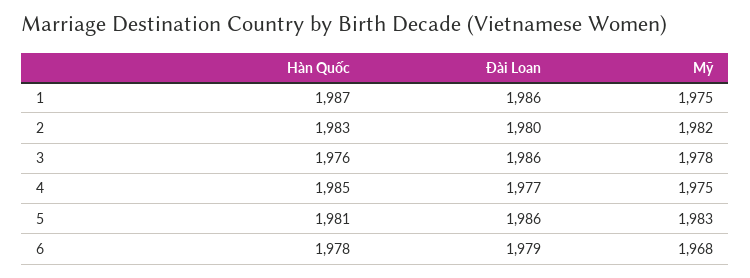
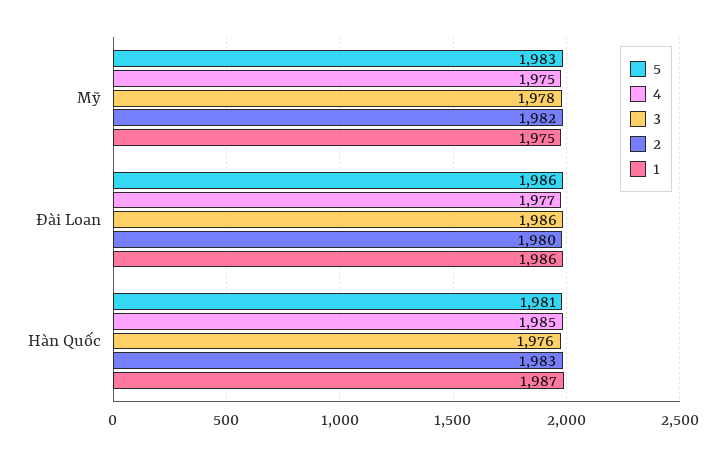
6, Hàn Quốc: 1978 -> none
6, Đài Loan: 1979 -> none
6, Mỹ: 1968 -> none

